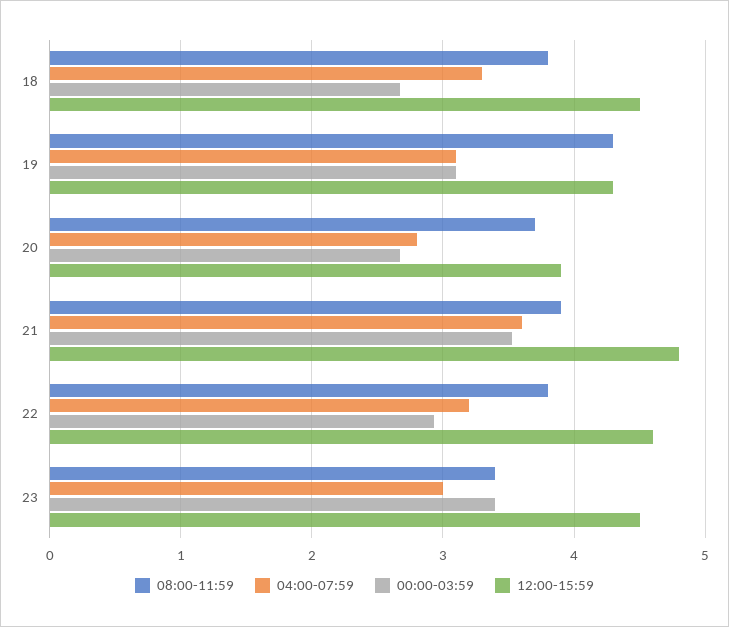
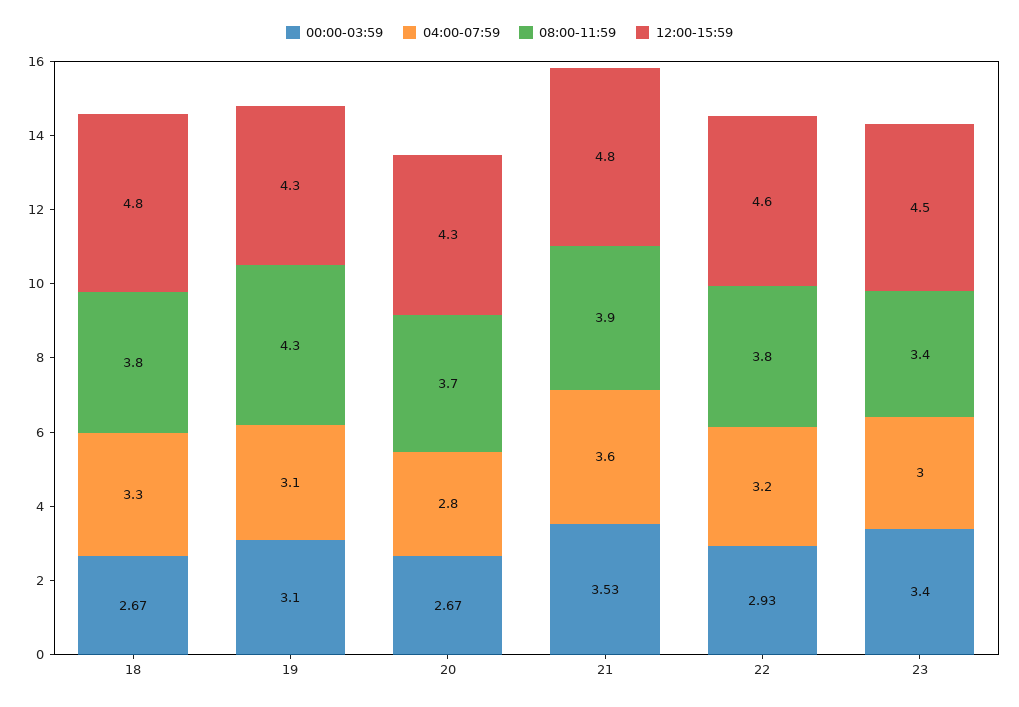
12:00-15:59, 18: 4.5 -> 4.8
12:00-15:59, 20: 3.9 -> 4.3

